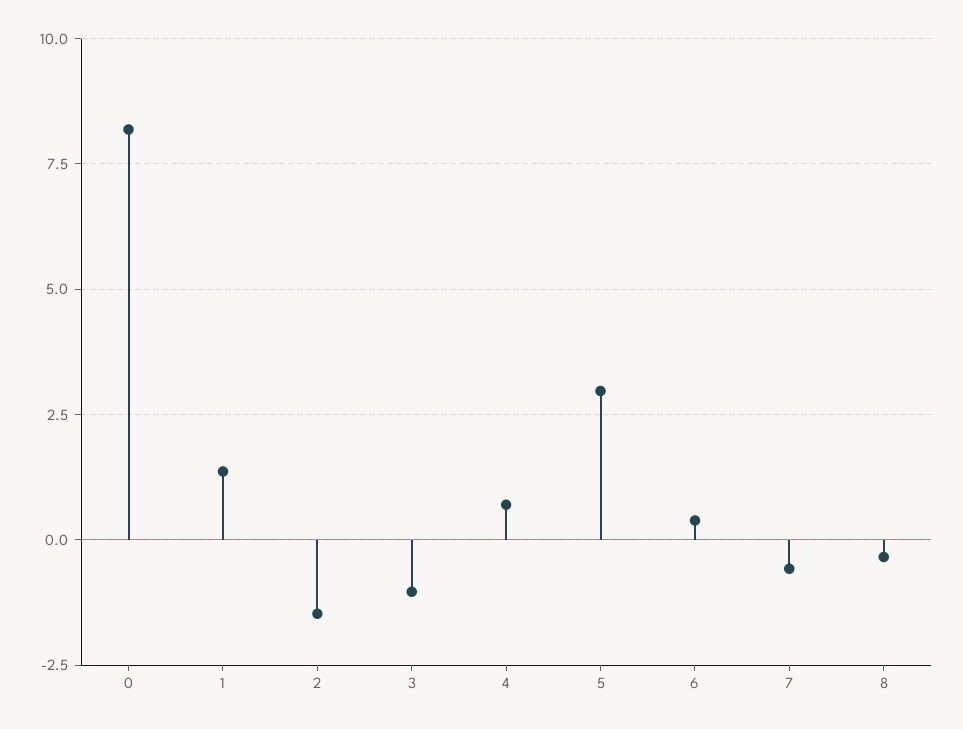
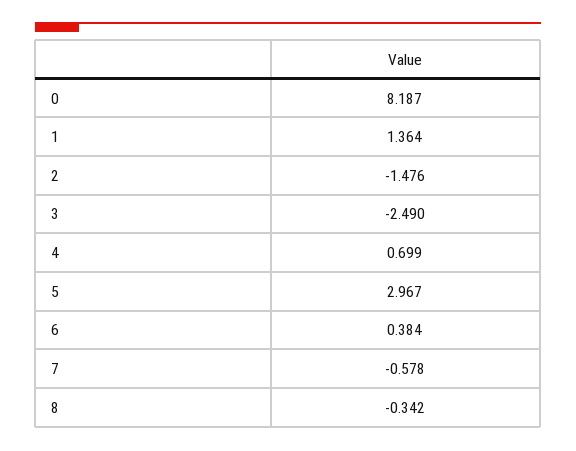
3: -1 -> -2.49

